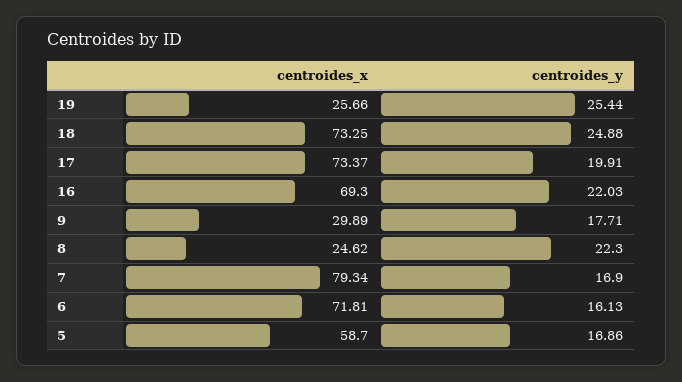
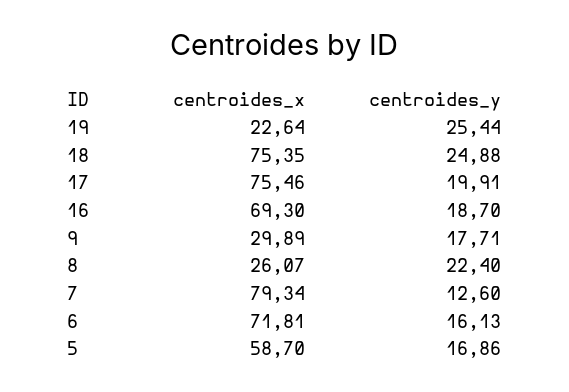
centroides_x, 19: 25.66 -> 22.64
centroides_x, 18: 73.25 -> 75.35
centroides_x, 17: 73.37 -> 75.46
centroides_y, 16: 22.03 -> 18.7
centroides_x, 8: 24.62 -> 26.07
centroides_y, 8: 22.3 -> 22.4
centroides_y, 7: 16.9 -> 12.6

